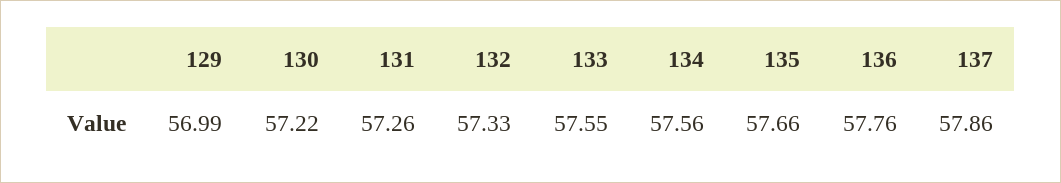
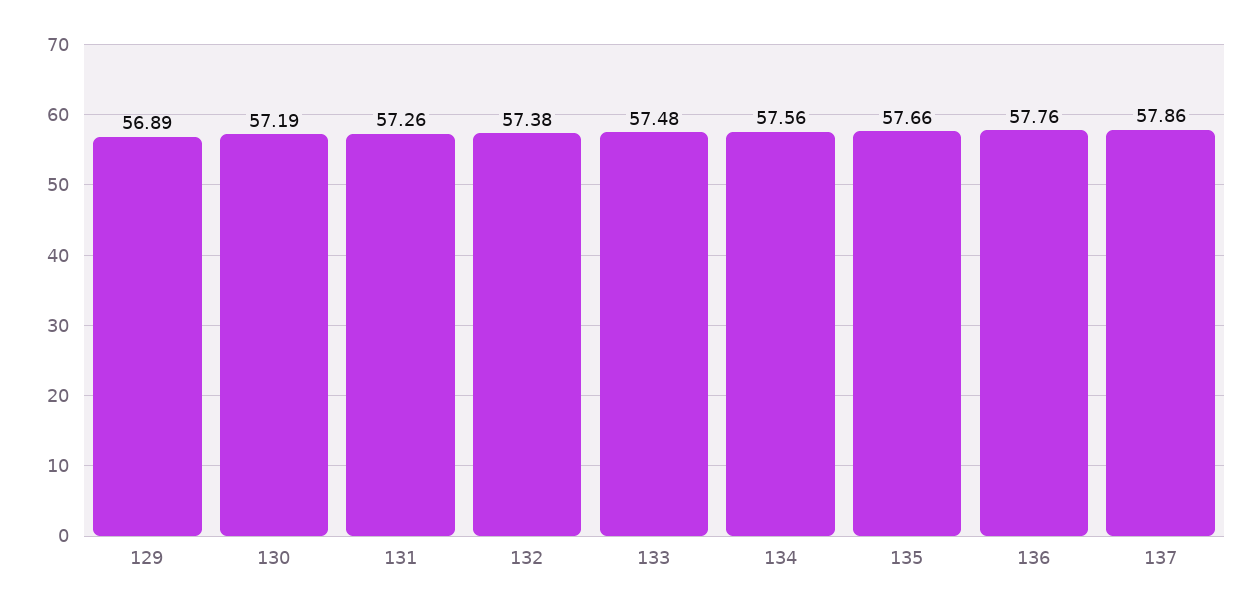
129: 56.99 -> 56.89
130: 57.22 -> 57.19
132: 57.33 -> 57.38
133: 57.55 -> 57.48

